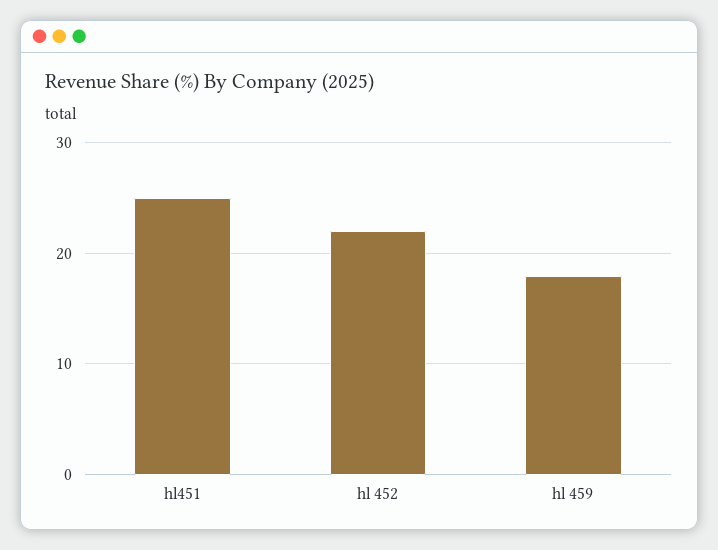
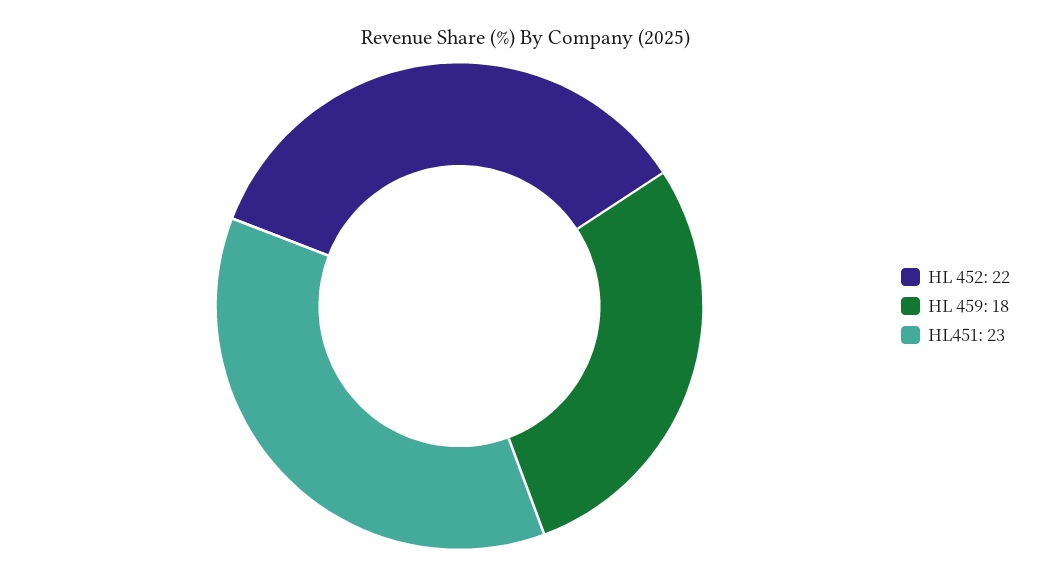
hl451: 25 -> 23

